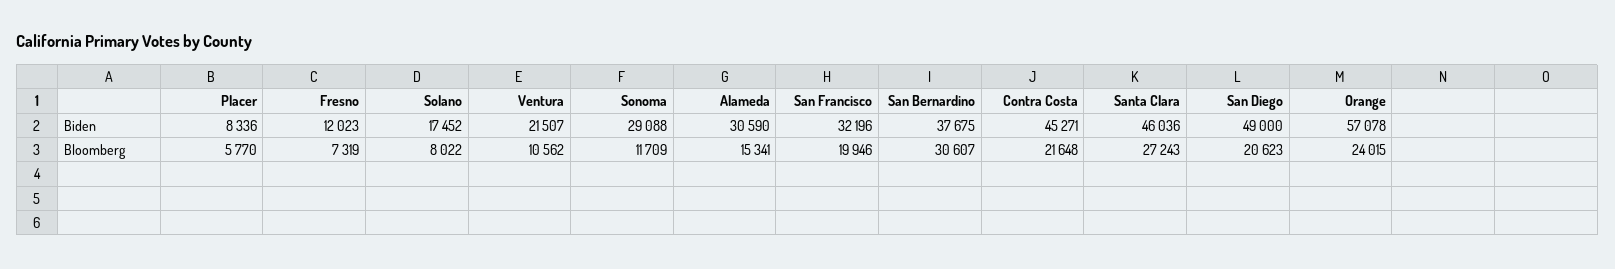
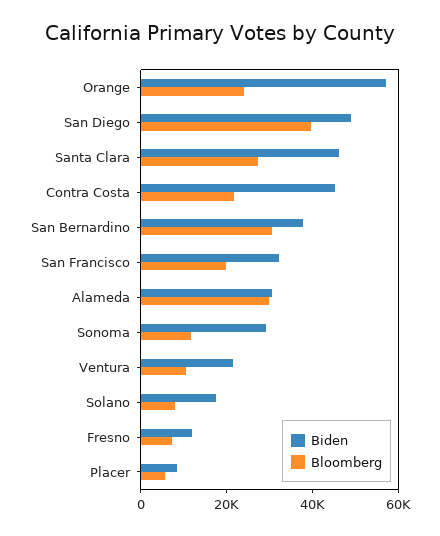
Bloomberg, Alameda: 15341 -> 30000
Bloomberg, San Diego: 20623 -> 40000

